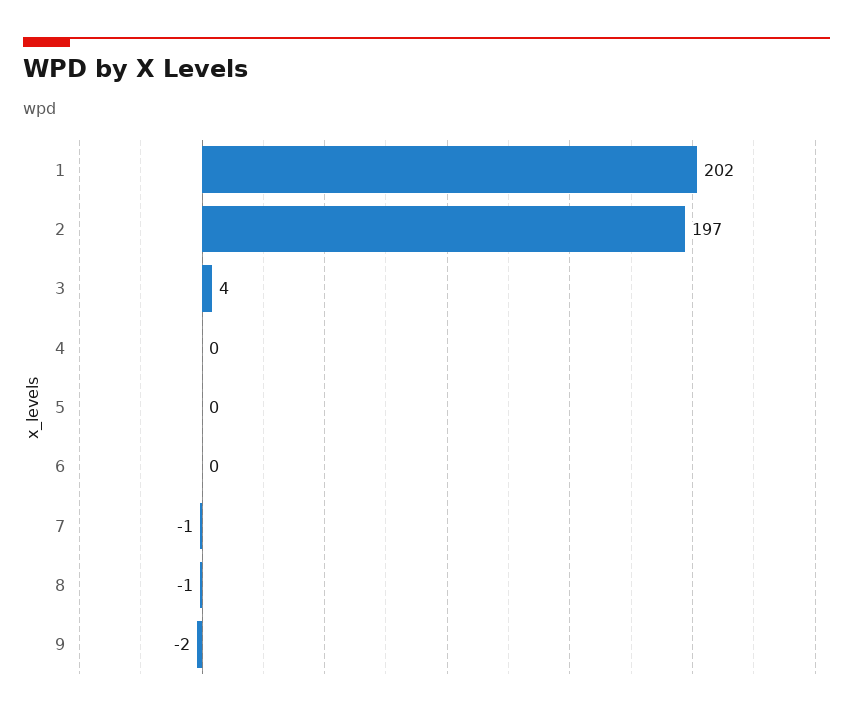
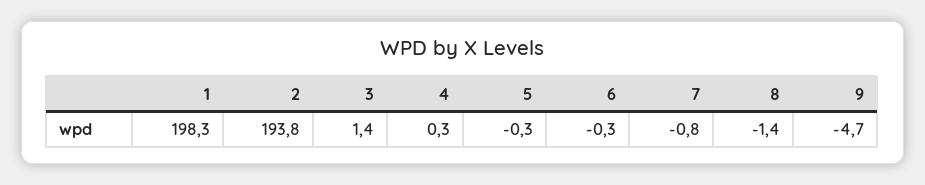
1: 202 -> 198.3
2: 197 -> 193.8
3: 4 -> 1.4
9: -2 -> -4.7

